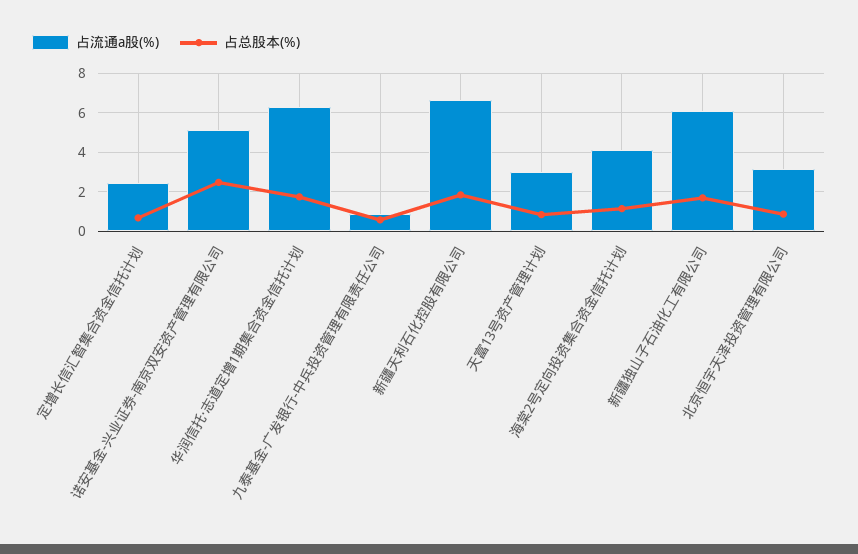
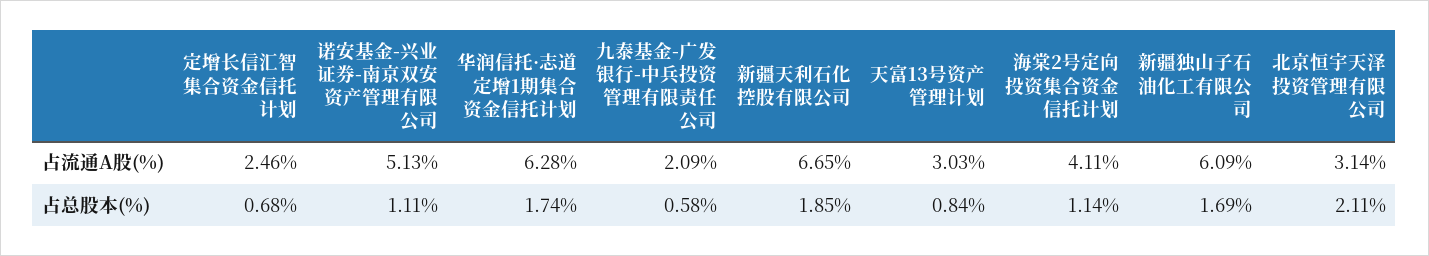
占总股本(%), 诺安基金-兴业证券-南京双安资产管理有限公司: 2.5 -> 1.11
占流通a股(%), 九泰基金-广发银行-中兵投资管理有限责任公司: 1 -> 2.09
占总股本(%), 北京恒宇天泽投资管理有限公司: 1 -> 2.11

